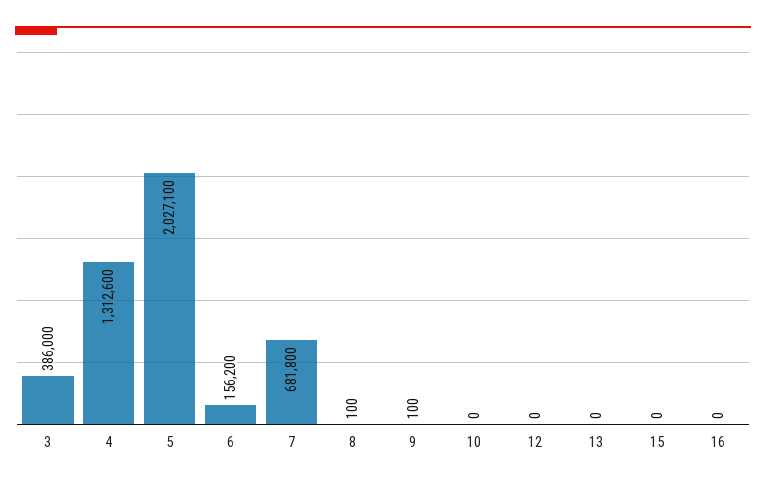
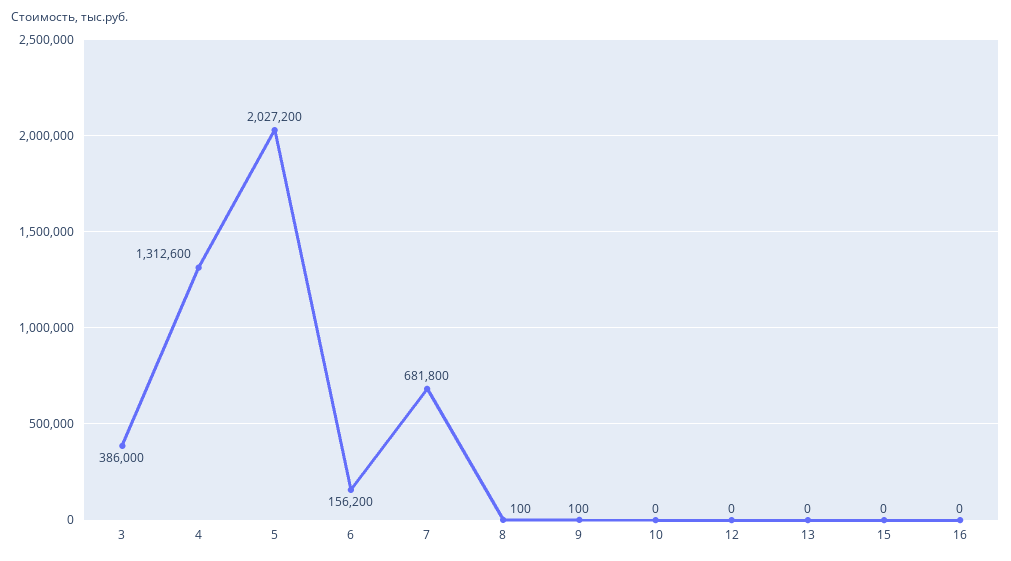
5: 2027100 -> 2027200

